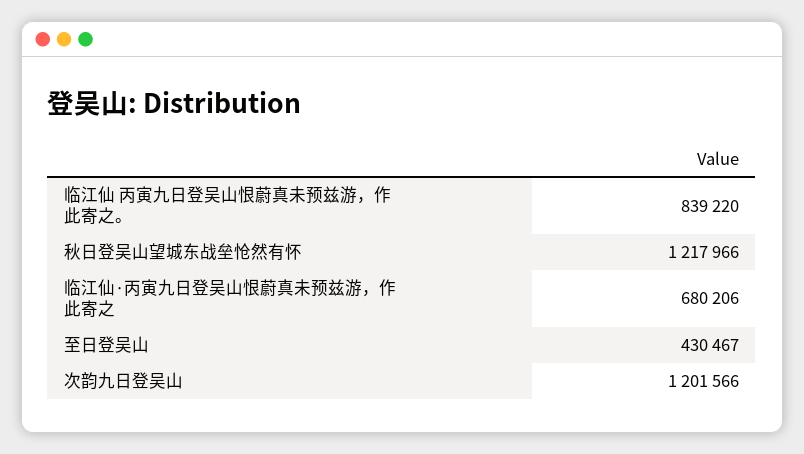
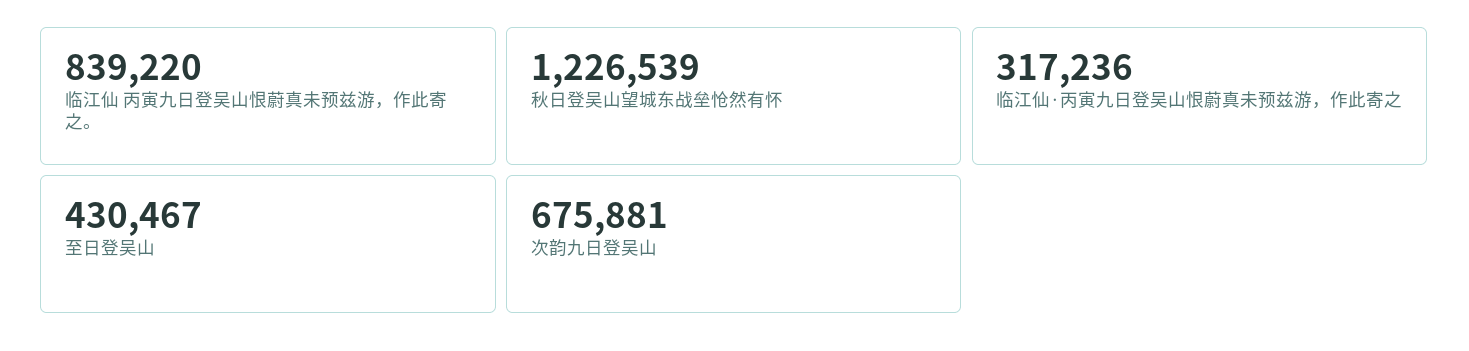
秋日登吴山望城东战垒怆然有怀: 1217966 -> 1226539
临江仙·丙寅九日登吴山恨蔚真未预兹游，作此寄之: 680206 -> 317236
次韵九日登吴山: 1201566 -> 675881

